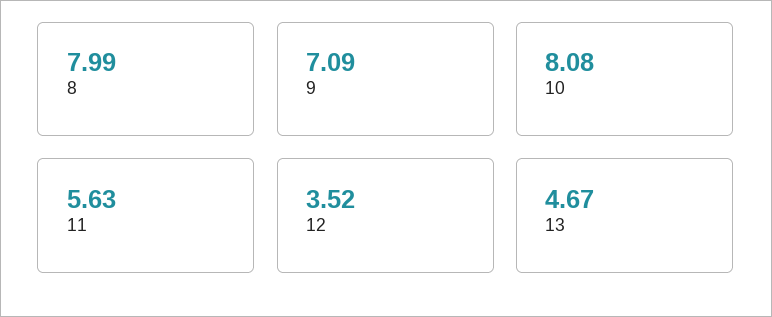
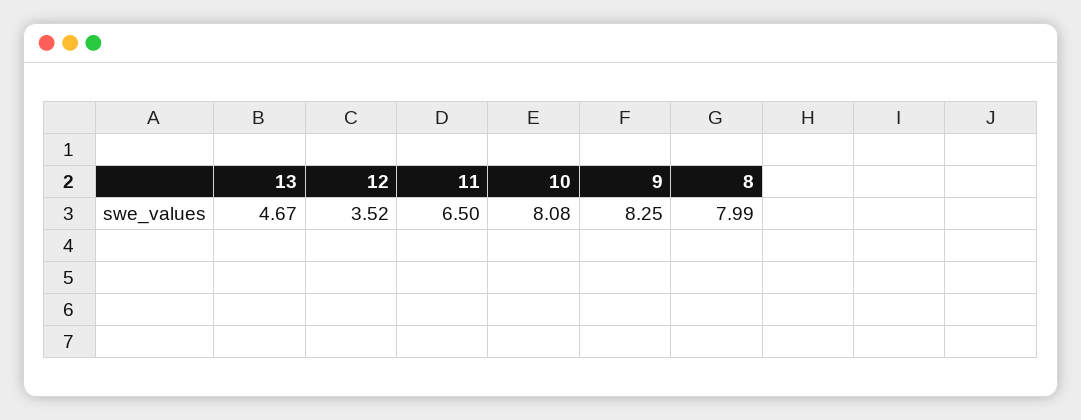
9: 7.09 -> 8.25
11: 5.63 -> 6.5

